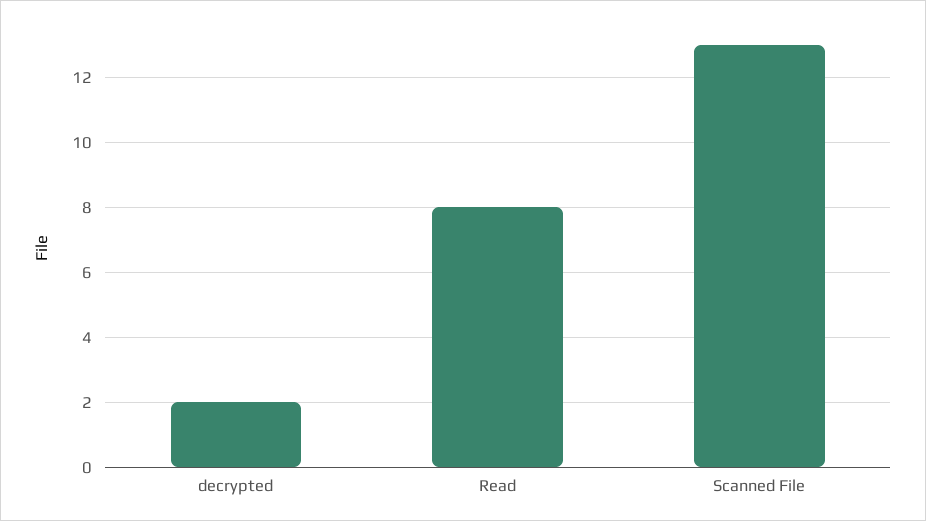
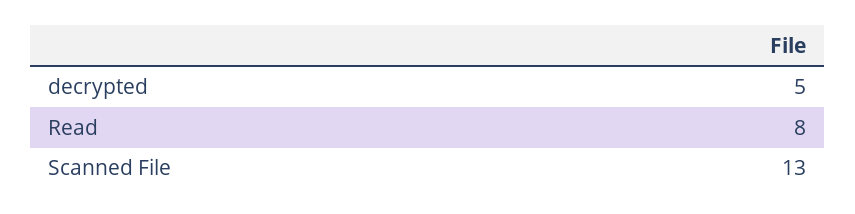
decrypted: 2 -> 5

